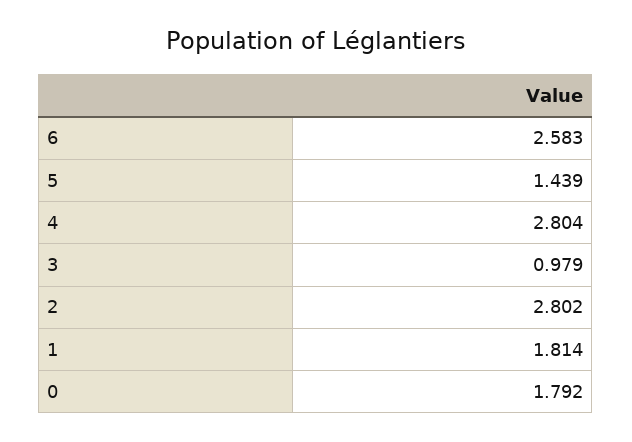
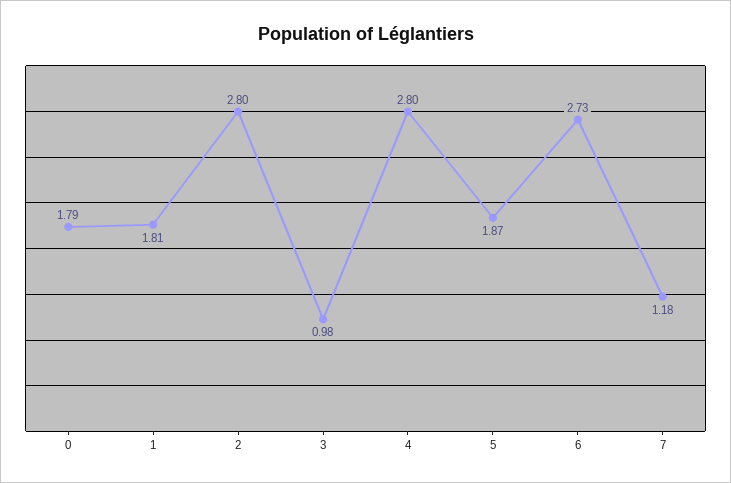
6: 2.583 -> 2.73
5: 1.439 -> 1.87
7: none -> 1.18

